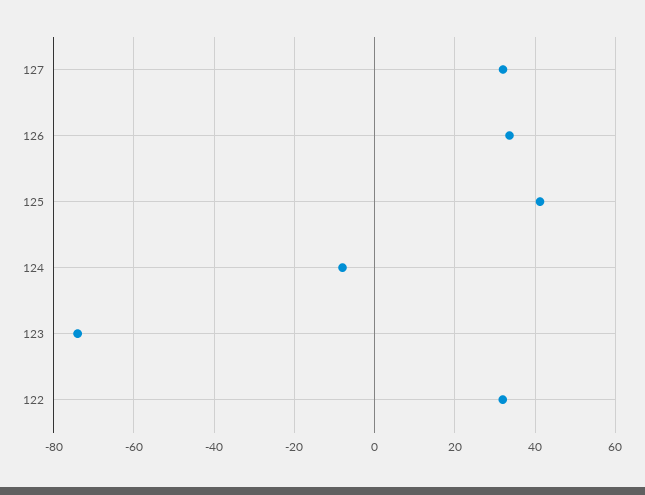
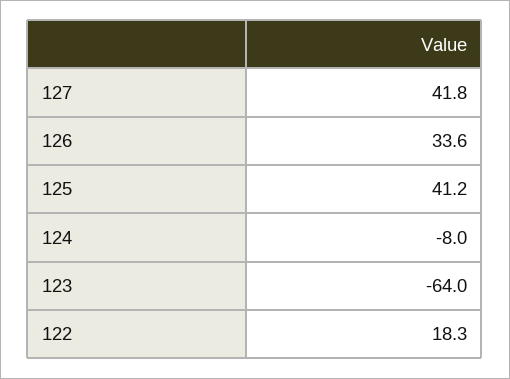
127: 32 -> 41.8
123: -74 -> -64
122: 32 -> 18.3

